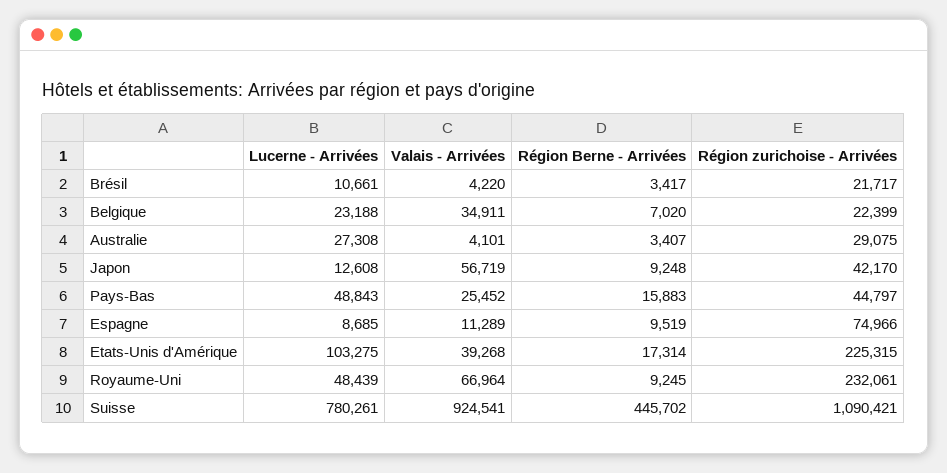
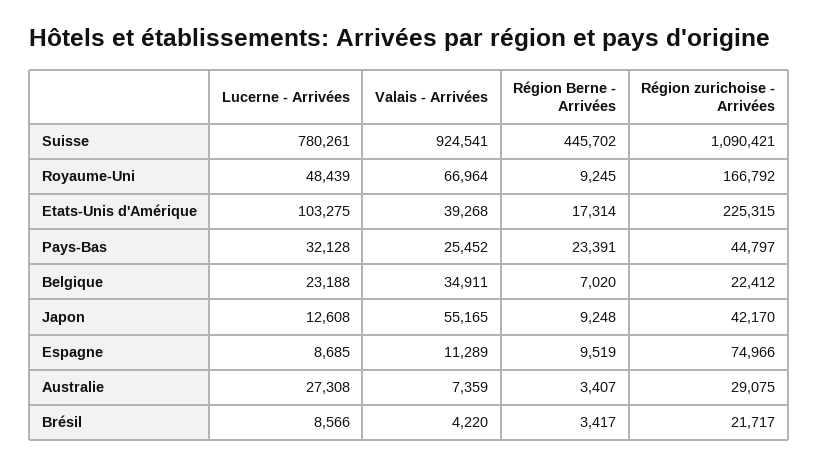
Lucerne - Arrivées, Brésil: 10661 -> 8566
Région zurichoise - Arrivées, Belgique: 22399 -> 22412
Valais - Arrivées, Australie: 4101 -> 7359
Valais - Arrivées, Japon: 56719 -> 55165
Lucerne - Arrivées, Pays-Bas: 48843 -> 32128
Région Berne - Arrivées, Pays-Bas: 15883 -> 23391
Région zurichoise - Arrivées, Royaume-Uni: 232061 -> 166792

